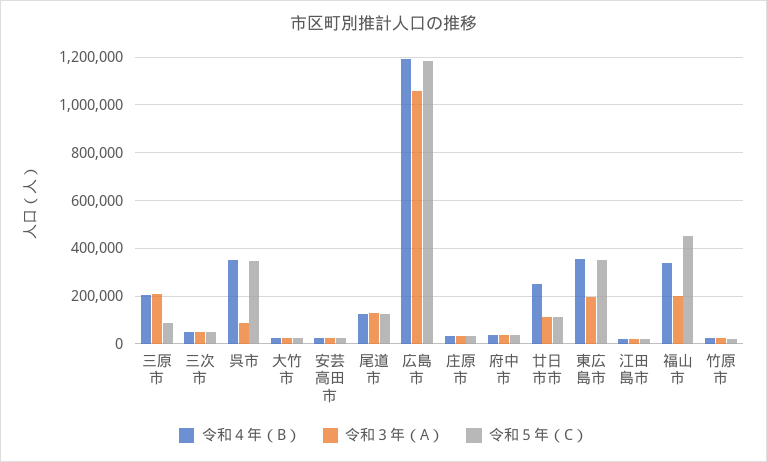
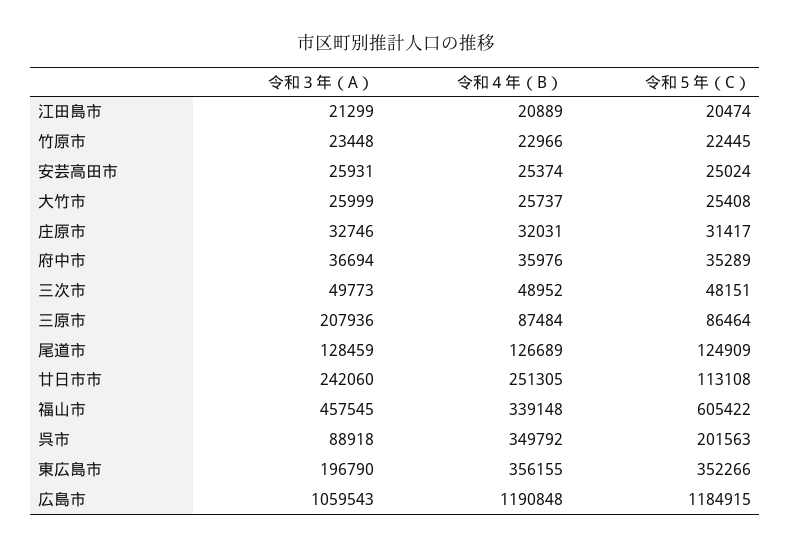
令和４年（B）, 三原市: 200000 -> 87484
令和５年（C）, 呉市: 350000 -> 201563
令和３年（A）, 廿日市市: 100000 -> 242060
令和３年（A）, 福山市: 200000 -> 457545
令和５年（C）, 福山市: 450000 -> 605422

